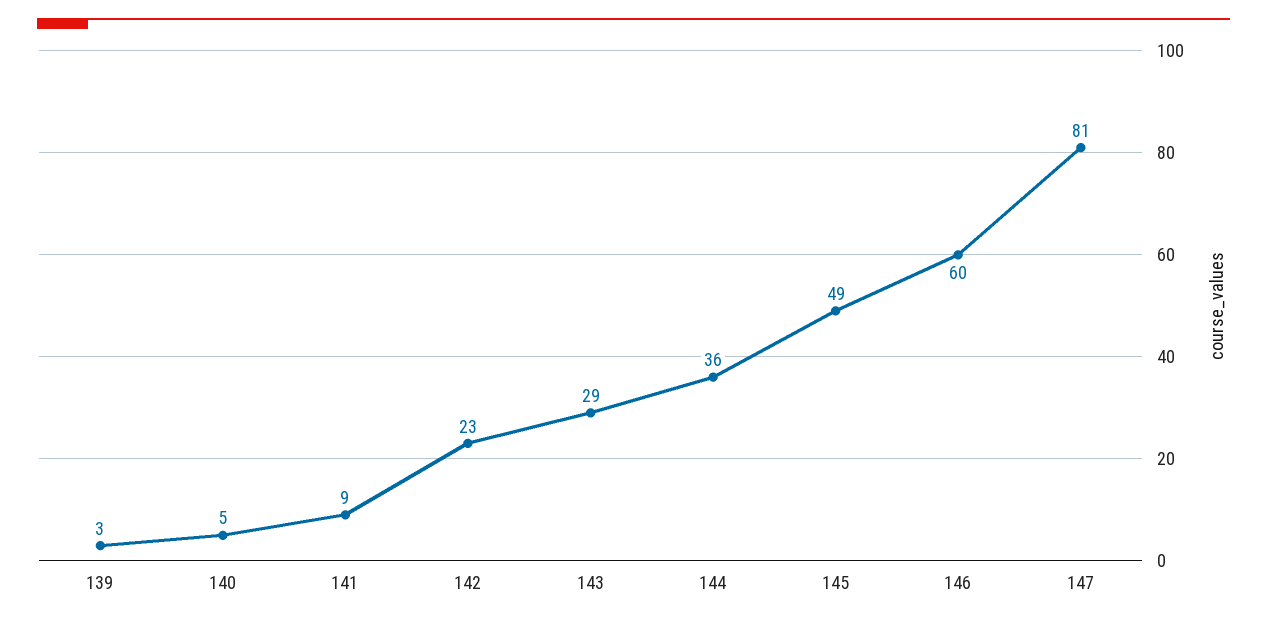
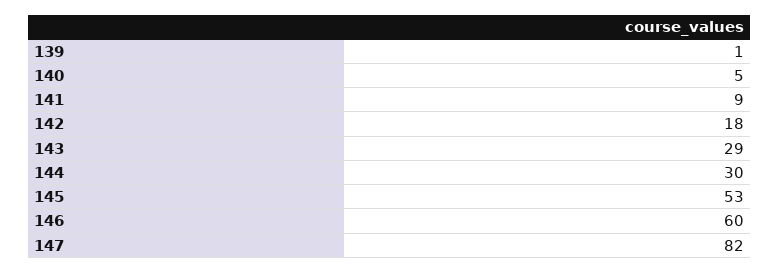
139: 3 -> 1
142: 23 -> 18
144: 36 -> 30
145: 49 -> 53
147: 81 -> 82

